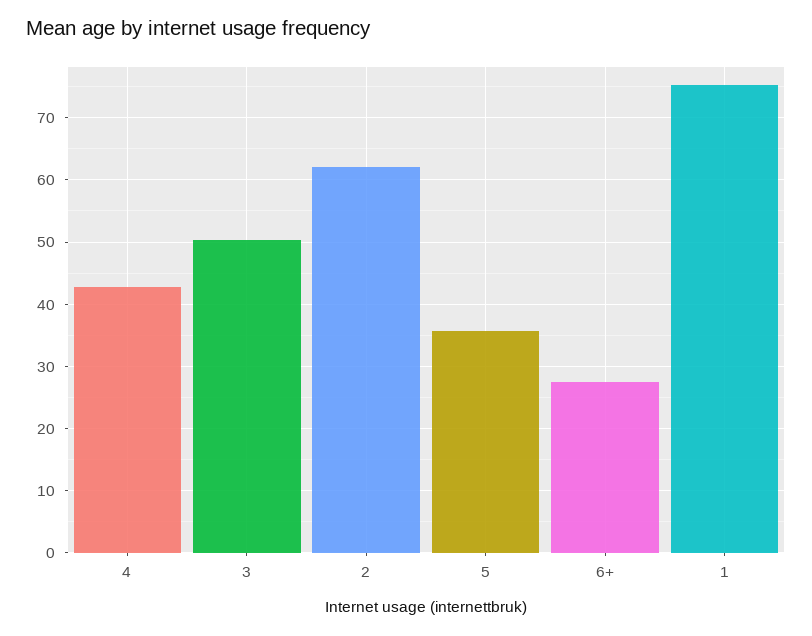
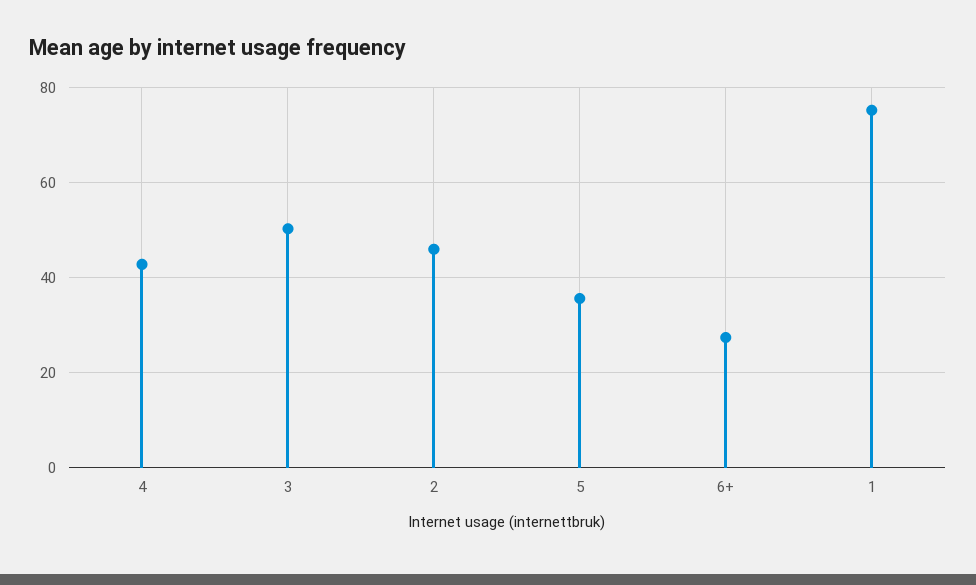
2: 62 -> 46

